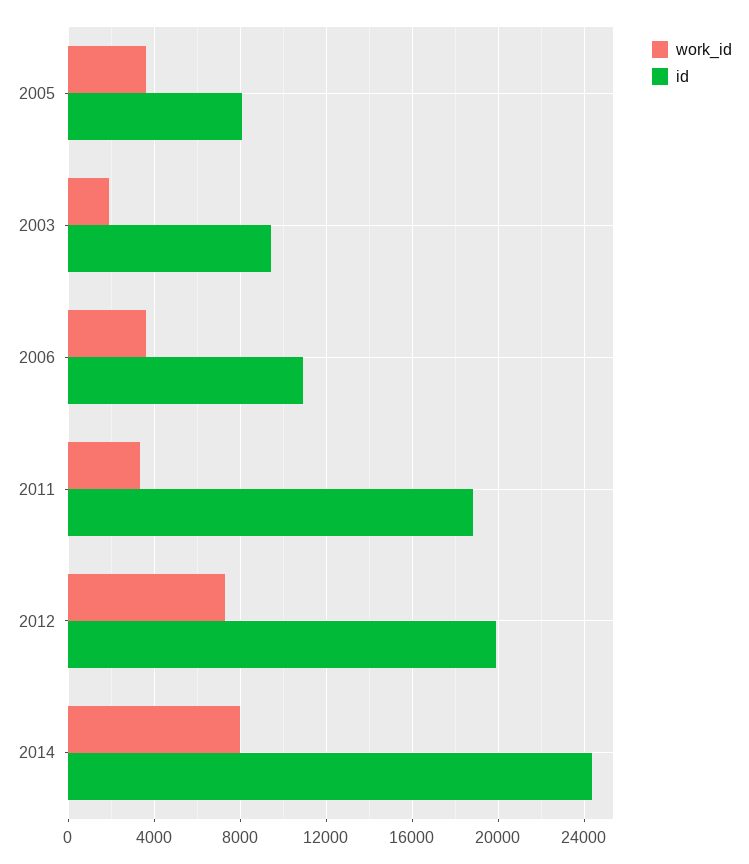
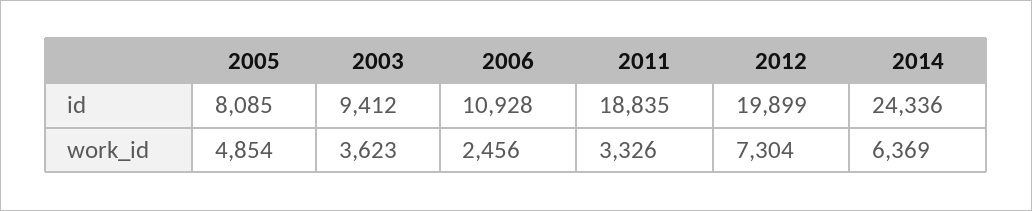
work_id, 2005: 3500 -> 4854
work_id, 2003: 2000 -> 3623
work_id, 2006: 3500 -> 2456
work_id, 2014: 8000 -> 6369

